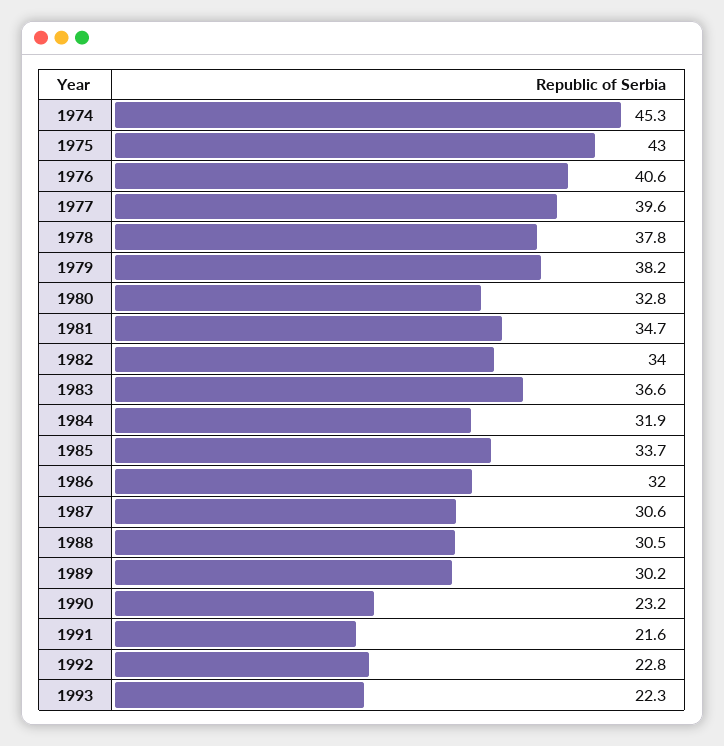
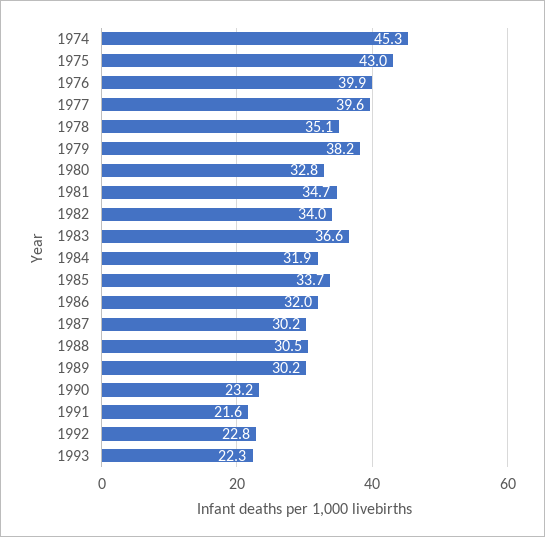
1976: 40.6 -> 39.9
1978: 37.8 -> 35.1
1987: 30.6 -> 30.2

